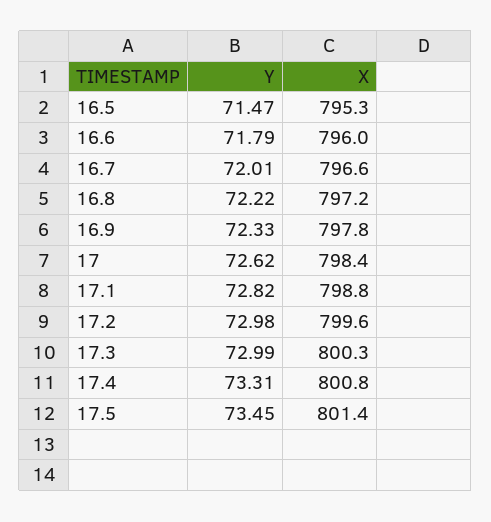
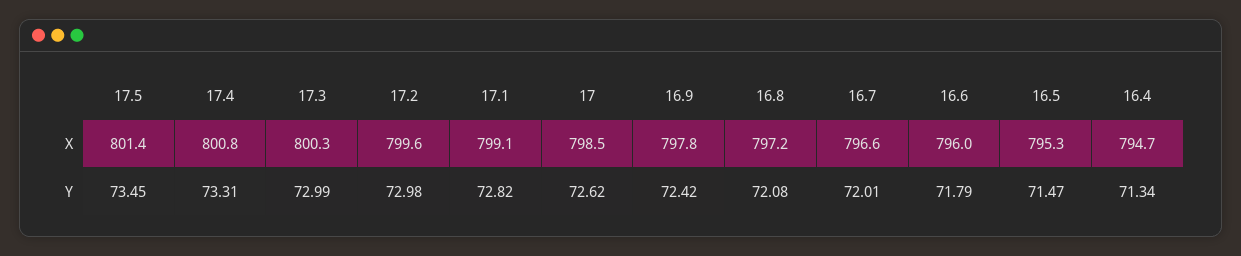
Y, 16.8: 72.22 -> 72.08
Y, 16.9: 72.33 -> 72.42
X, 17: 798.4 -> 798.5
X, 17.1: 798.8 -> 799.1
X, 16.4: none -> 794.7
Y, 16.4: none -> 71.34

